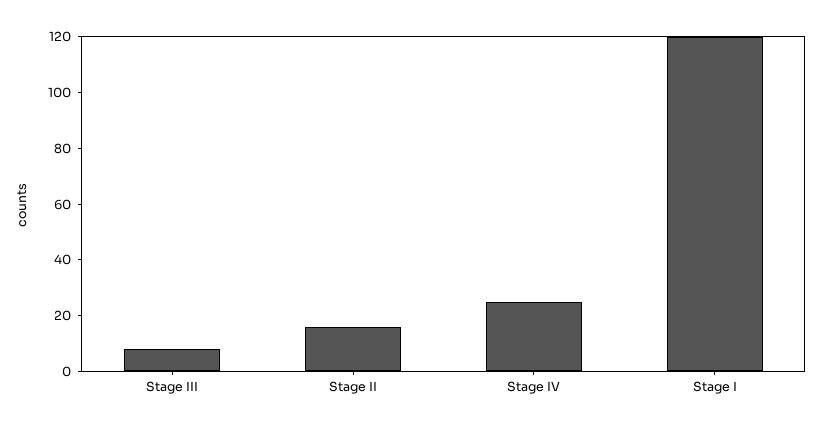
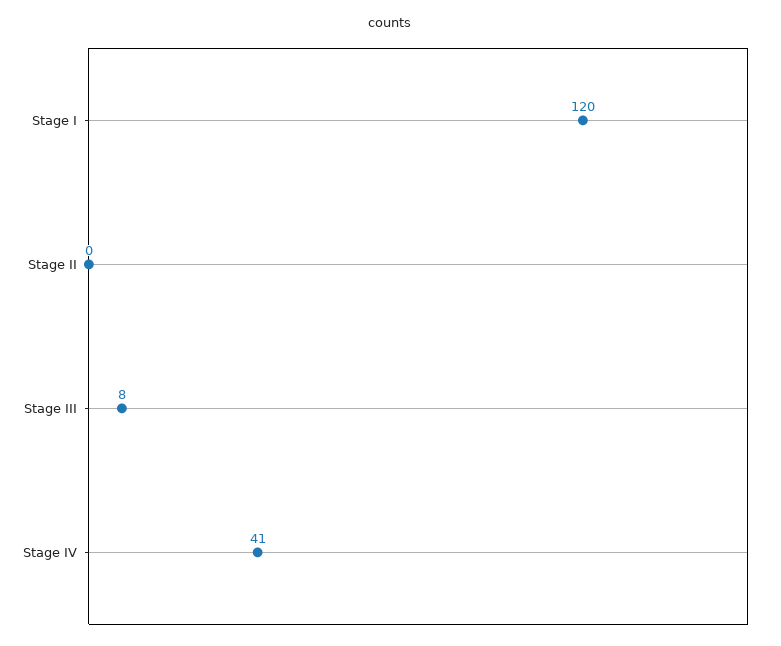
Stage II: 15 -> 0
Stage IV: 25 -> 41

